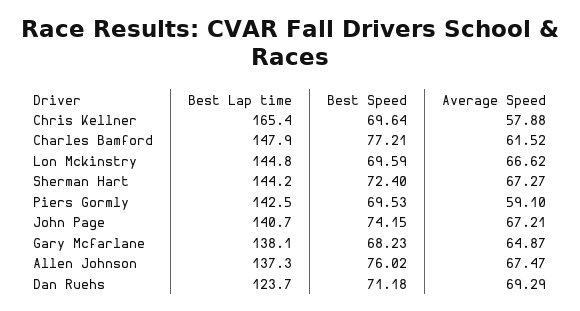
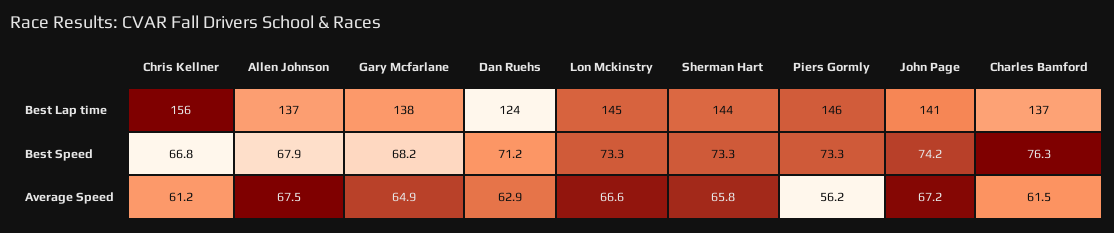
Best Lap time, Chris Kellner: 165.4 -> 156
Best Speed, Chris Kellner: 69.64 -> 66.8
Average Speed, Chris Kellner: 57.88 -> 61.2
Best Lap time, Charles Bamford: 147.9 -> 137
Best Speed, Charles Bamford: 77.21 -> 76.3
Best Speed, Lon Mckinstry: 69.59 -> 73.3
Best Speed, Sherman Hart: 72.4 -> 73.3
Average Speed, Sherman Hart: 67.27 -> 65.8
Best Lap time, Piers Gormly: 142.5 -> 146
Best Speed, Piers Gormly: 69.53 -> 73.3
Average Speed, Piers Gormly: 59.1 -> 56.2
Best Speed, Allen Johnson: 76.02 -> 67.9
Average Speed, Dan Ruehs: 69.29 -> 62.9

